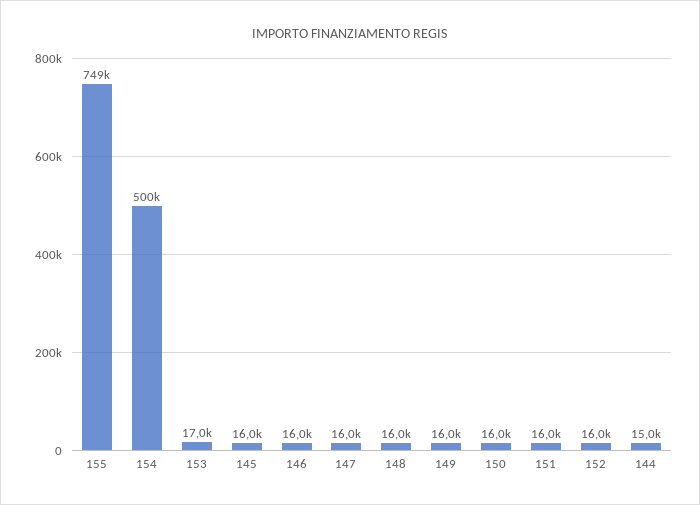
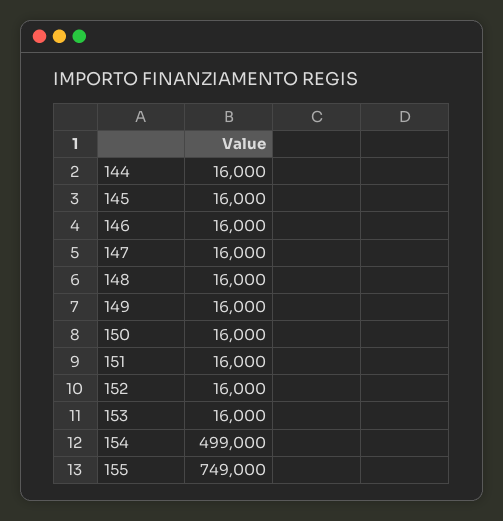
154: 500000 -> 499000
153: 17000 -> 16000
144: 15000 -> 16000

